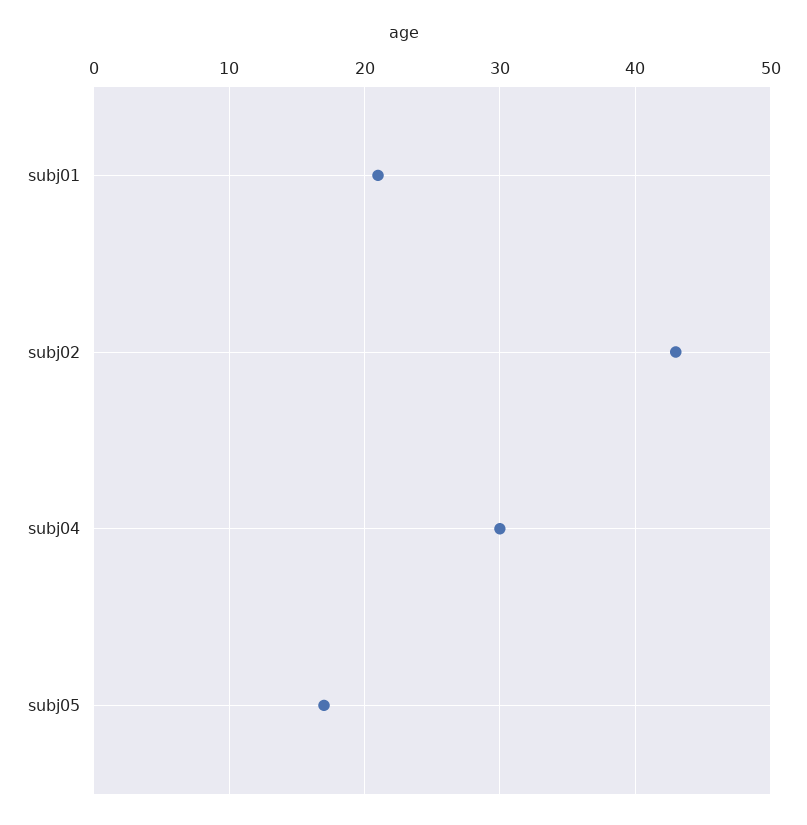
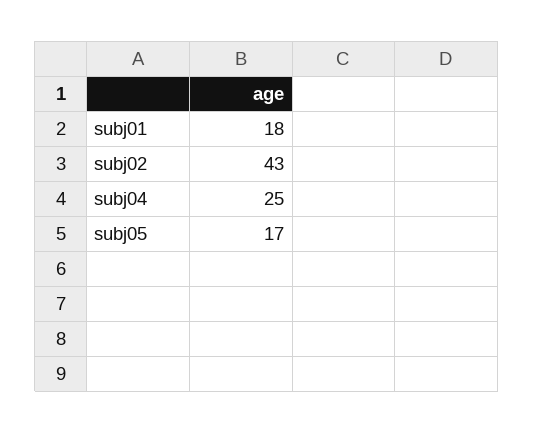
subj01: 21 -> 18
subj04: 30 -> 25

